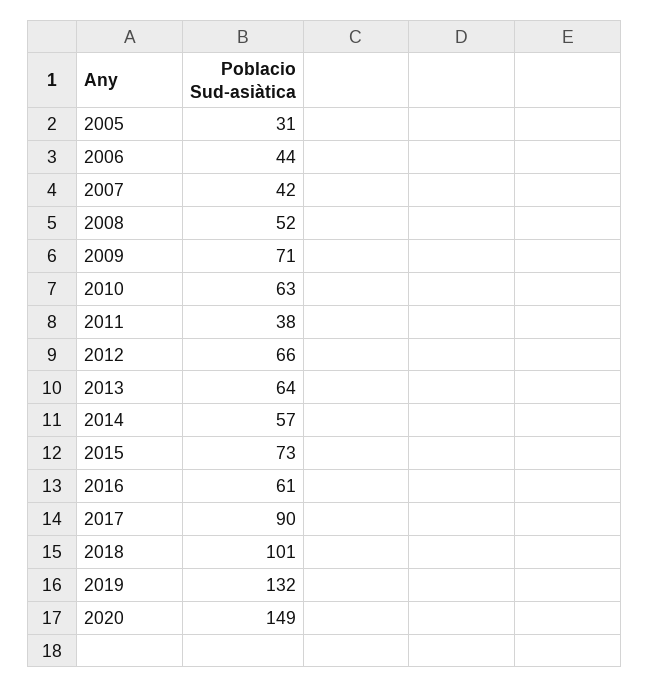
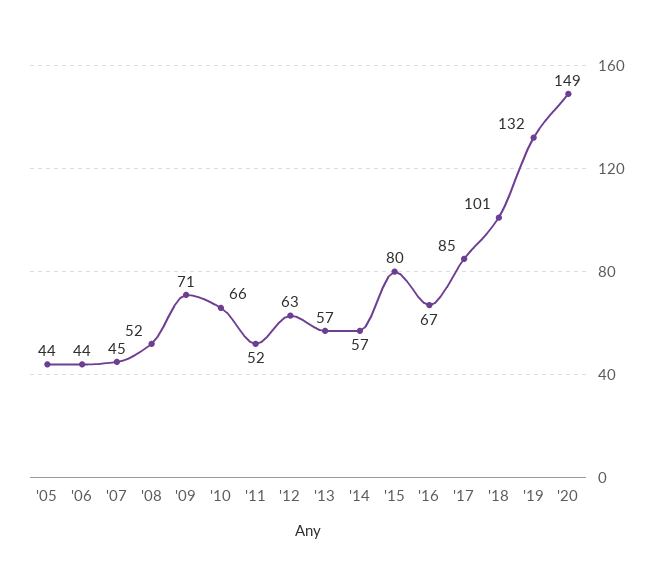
2005: 31 -> 44
2007: 42 -> 45
2010: 63 -> 66
2011: 38 -> 52
2012: 66 -> 63
2013: 64 -> 57
2015: 73 -> 80
2016: 61 -> 67
2017: 90 -> 85

